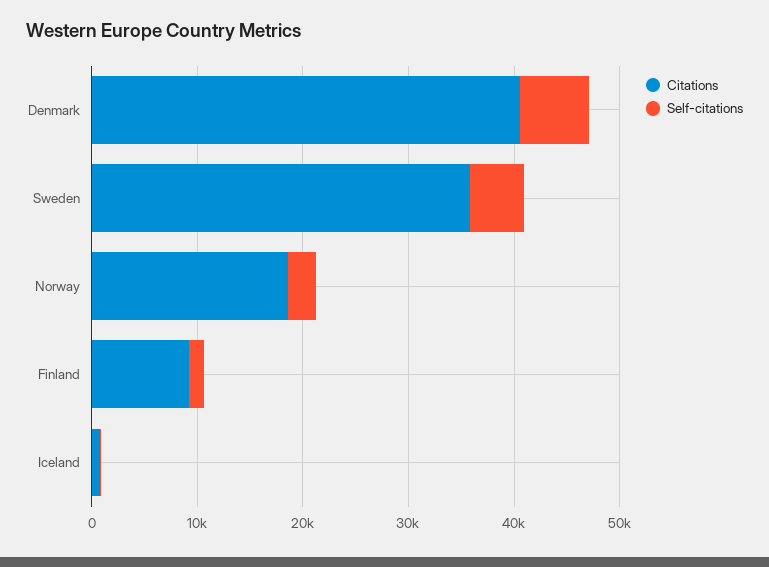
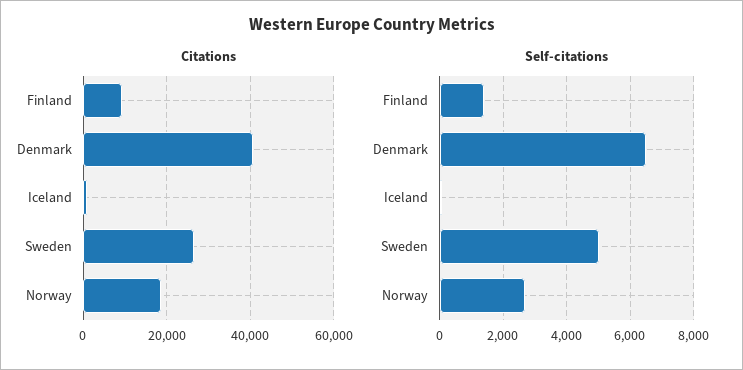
Citations, Sweden: 36000 -> 26000

